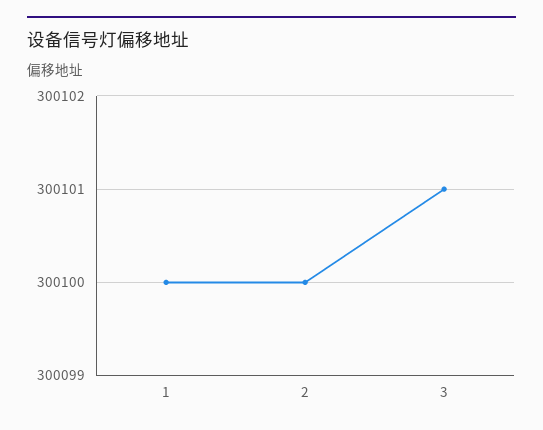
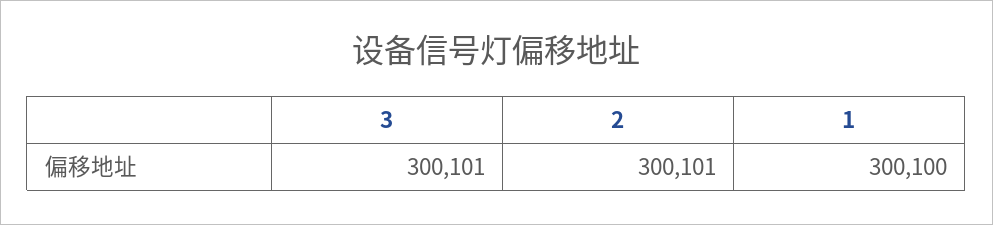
2: 300100 -> 300101

